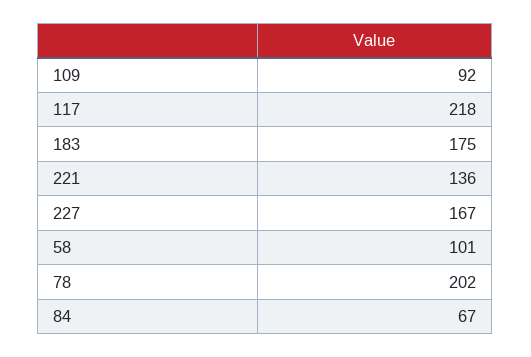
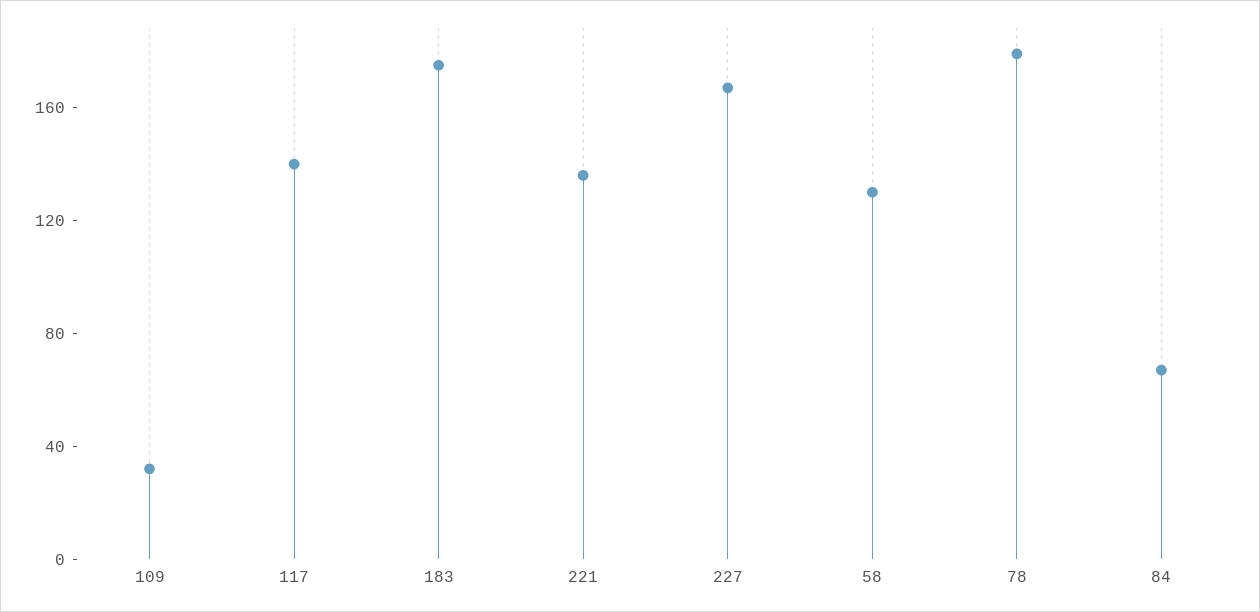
109: 92 -> 30
117: 218 -> 140
58: 101 -> 130
78: 202 -> 180

